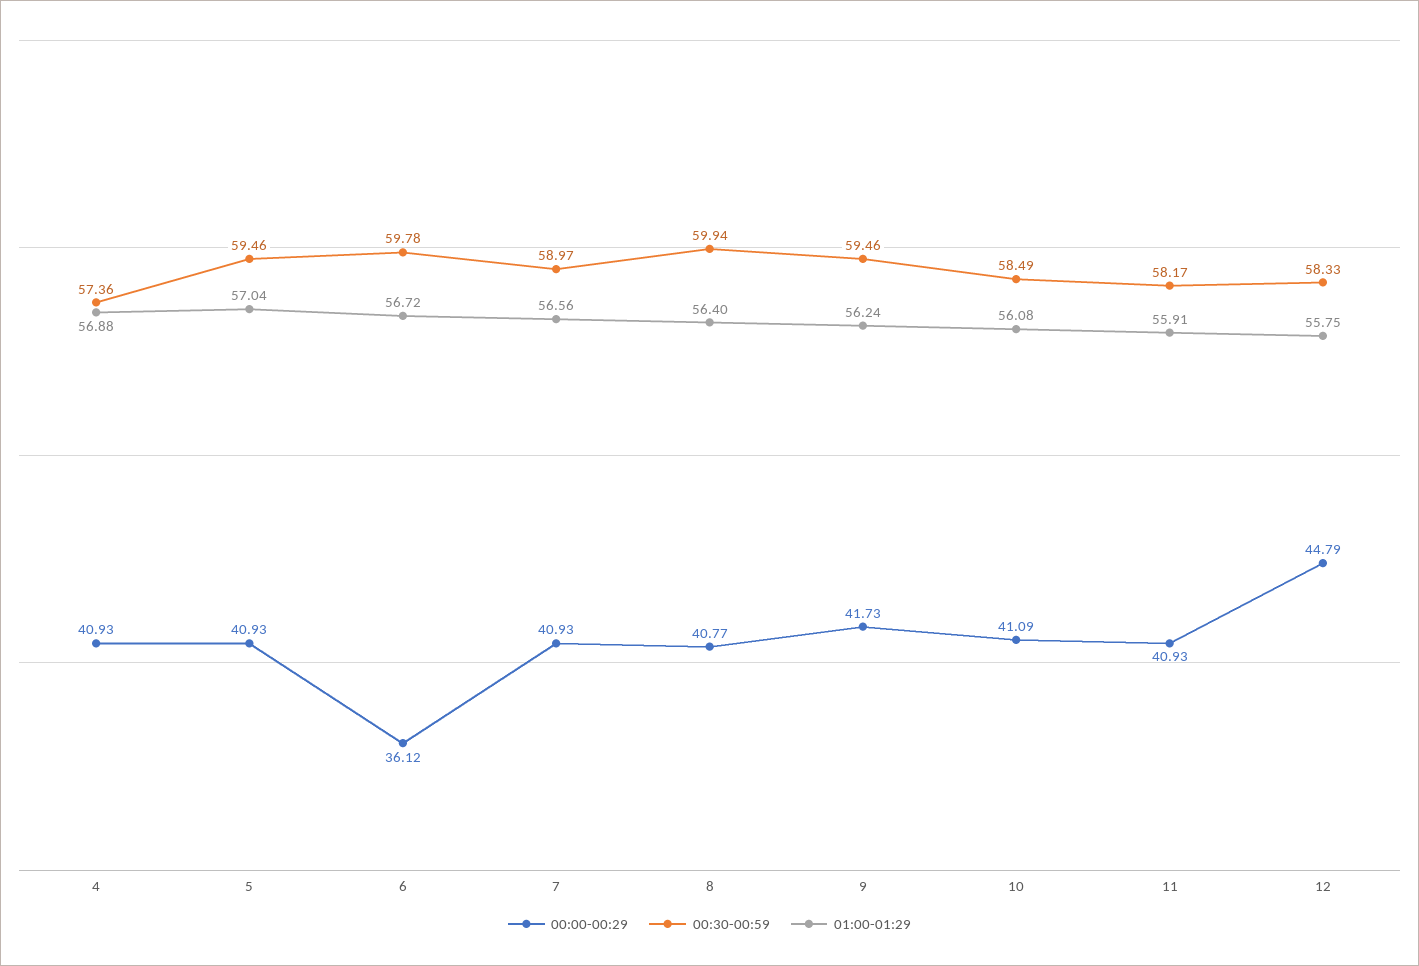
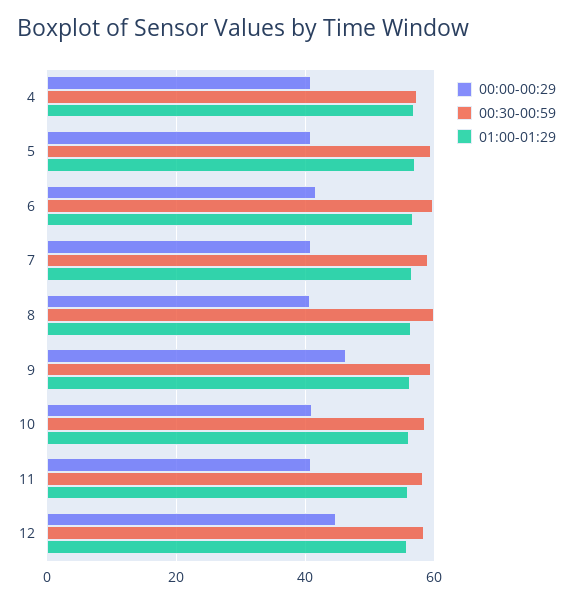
00:00-00:29, 6: 36.12 -> 42
00:00-00:29, 9: 41.73 -> 46

